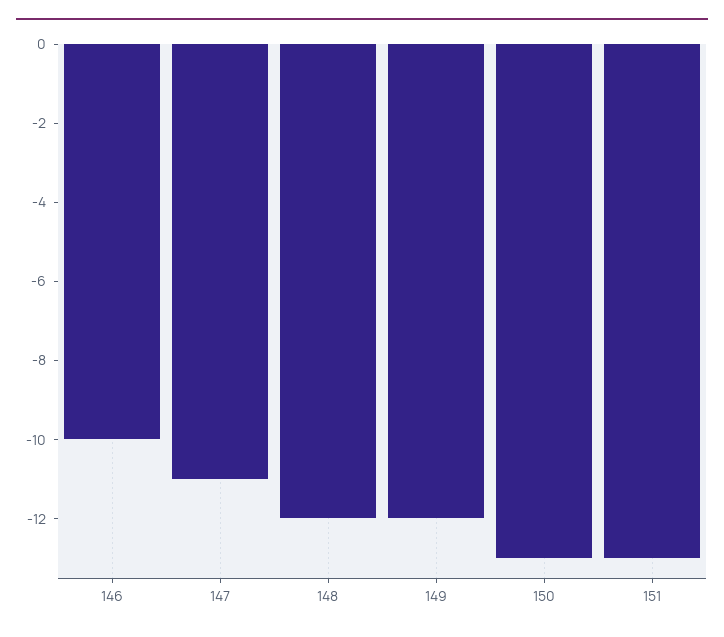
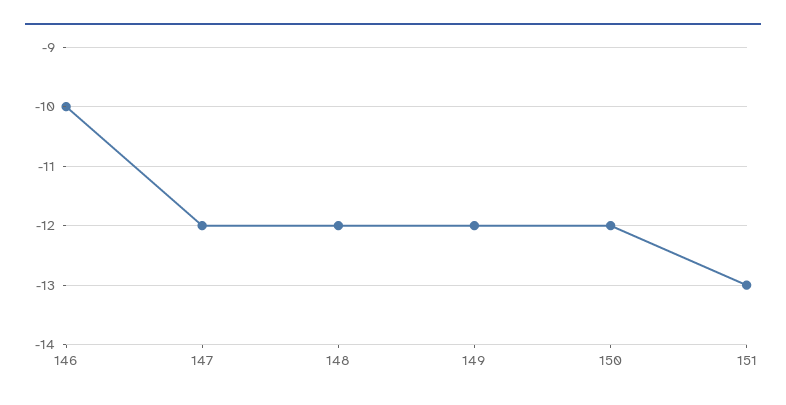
147: -11 -> -12
150: -13 -> -12

